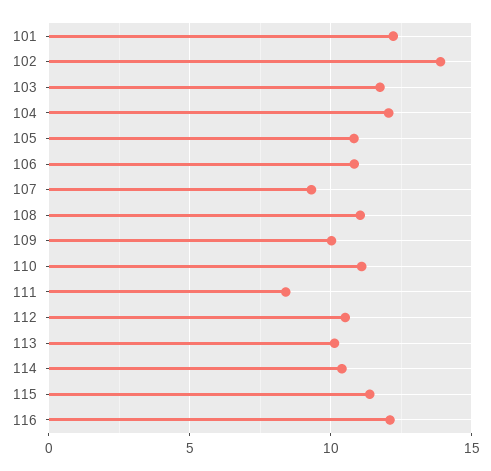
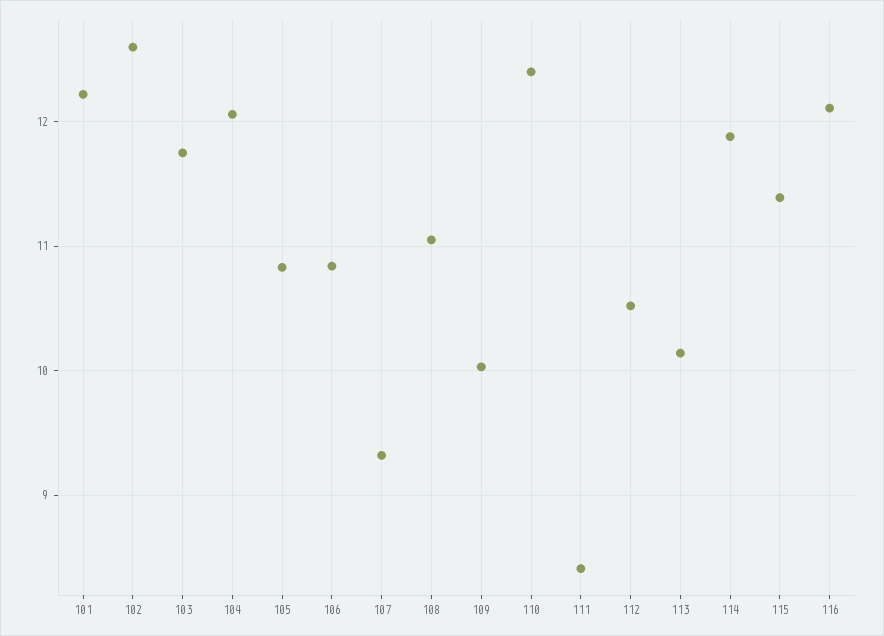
102: 14 -> 12.6
110: 11 -> 12.4
114: 10.5 -> 11.9

